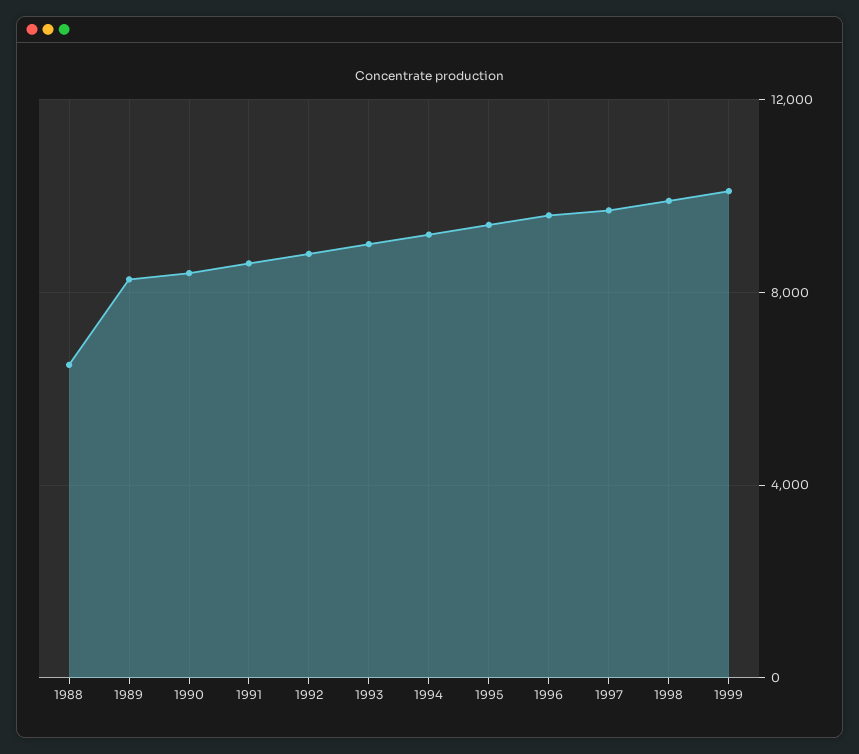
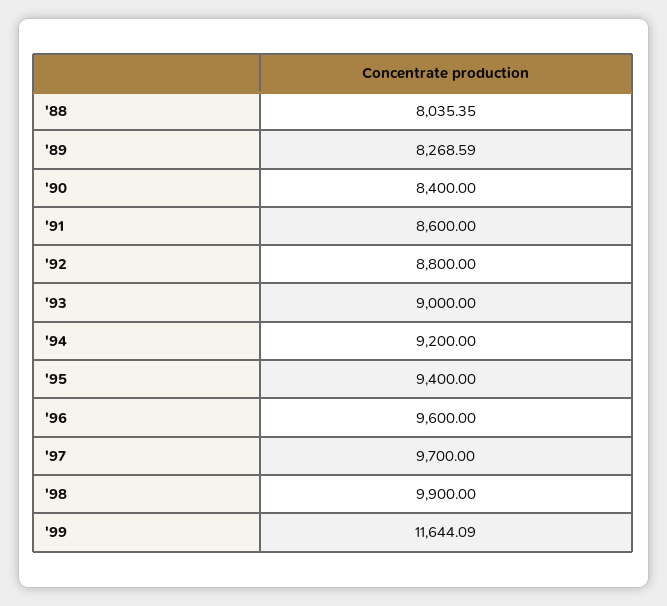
1988: 6500 -> 8035.35
1999: 10000 -> 11644.09

